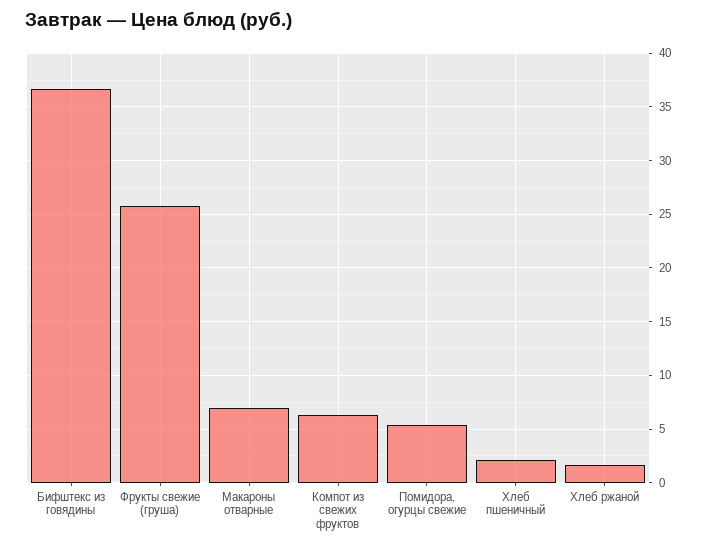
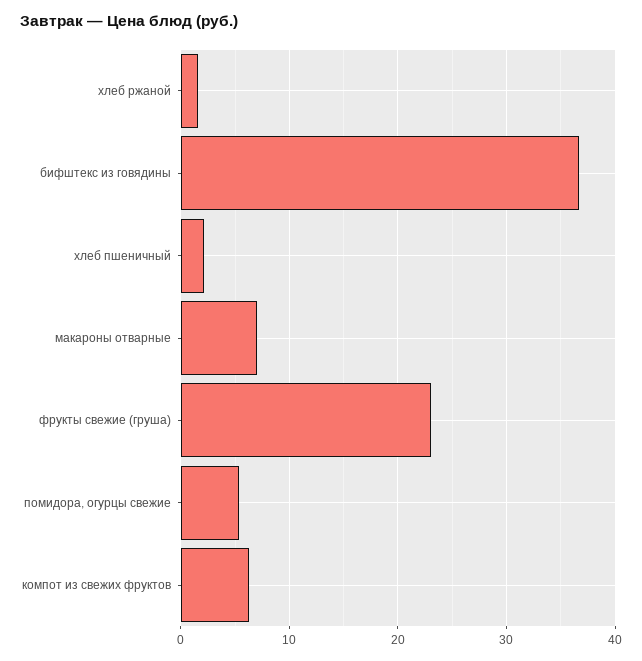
Фрукты свежие (груша): 26 -> 23

